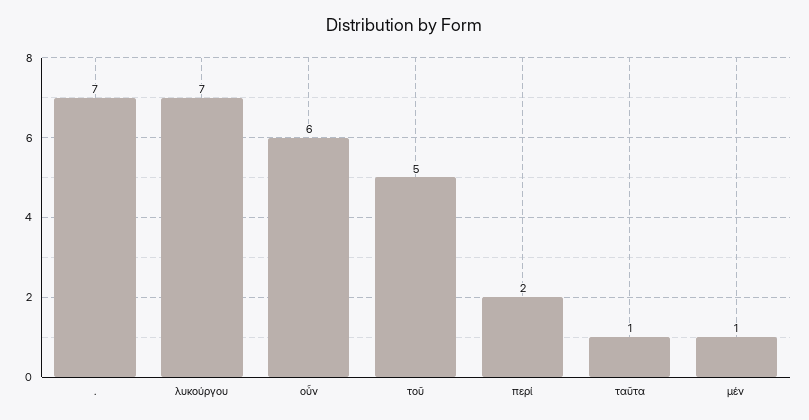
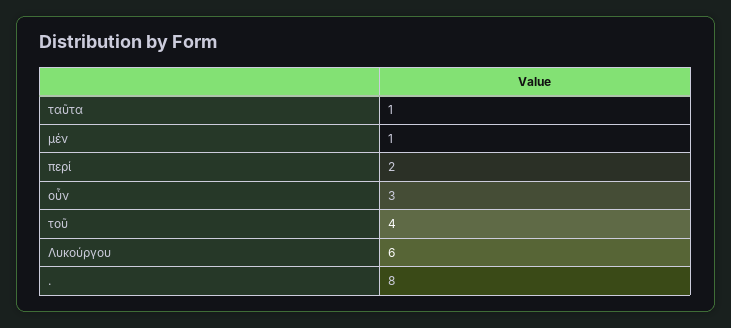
.: 7 -> 8
λυκούργου: 7 -> 6
οὖν: 6 -> 3
τοῦ: 5 -> 4

